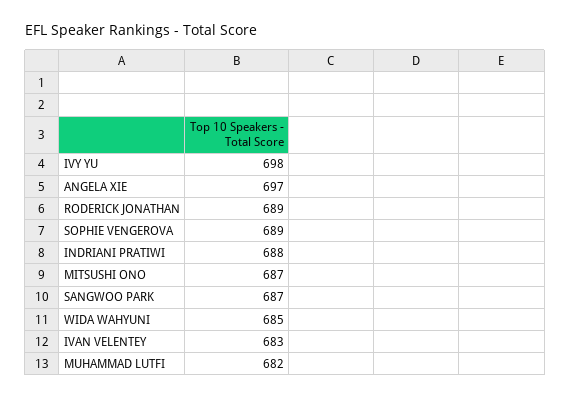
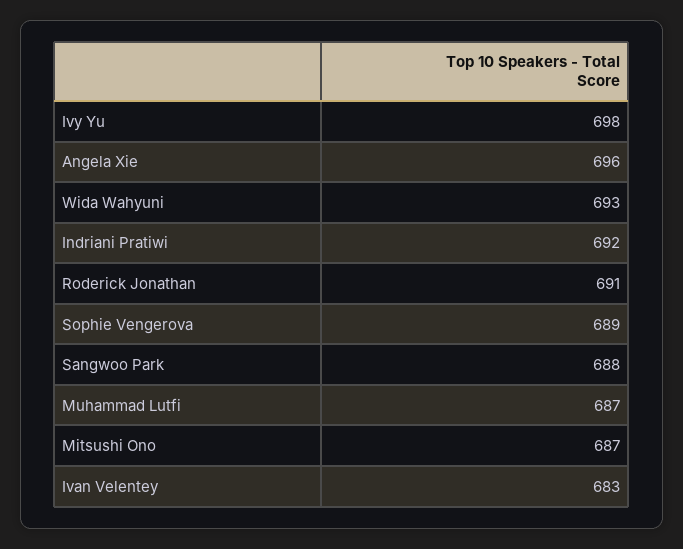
ANGELA XIE: 697 -> 696
RODERICK JONATHAN: 689 -> 691
INDRIANI PRATIWI: 688 -> 692
SANGWOO PARK: 687 -> 688
WIDA WAHYUNI: 685 -> 693
MUHAMMAD LUTFI: 682 -> 687

